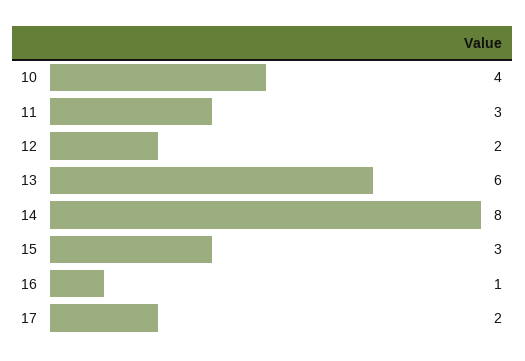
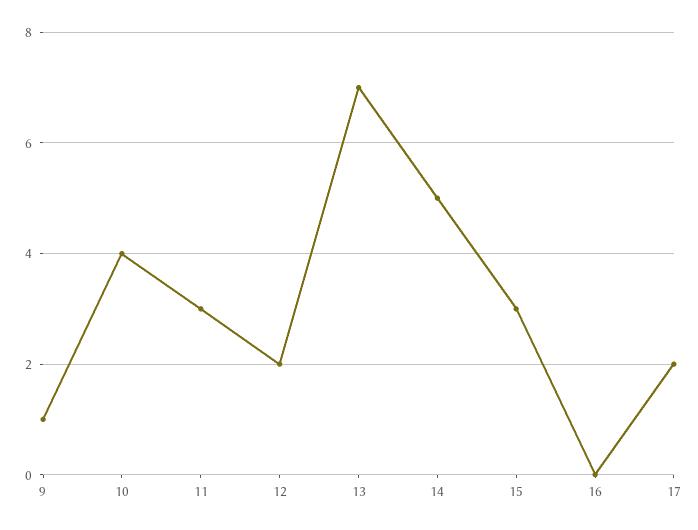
13: 6 -> 7
14: 8 -> 5
16: 1 -> 0
9: none -> 1

